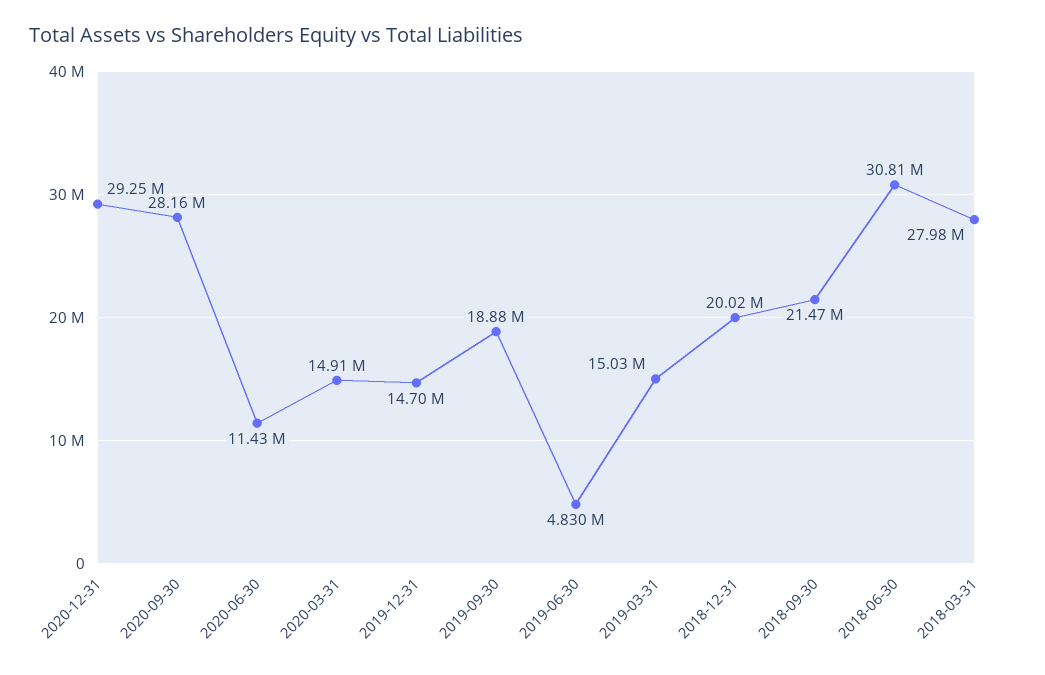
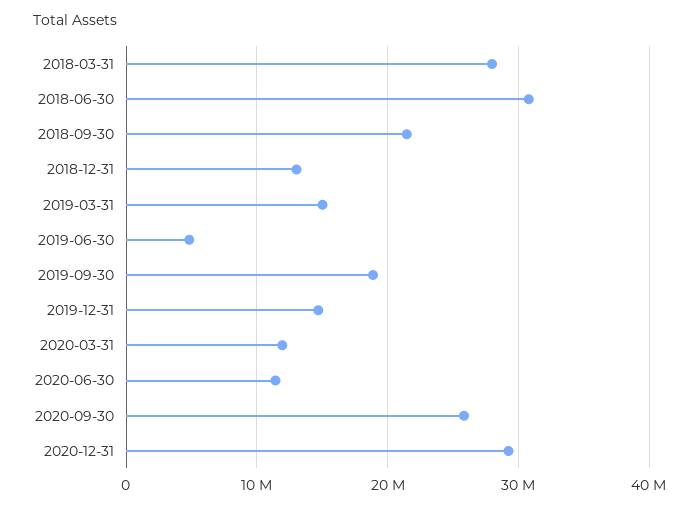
2020-09-30: 28160000 -> 26000000
2020-03-31: 14910000 -> 12000000
2018-12-31: 20020000 -> 13000000

